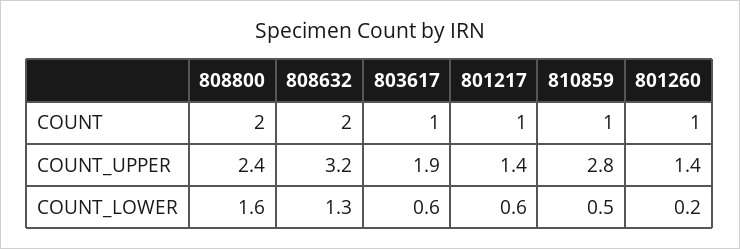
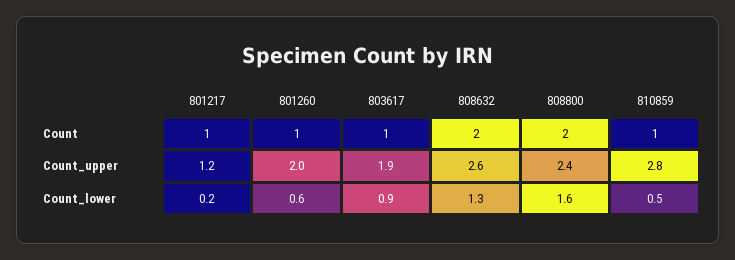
808632, COUNT_UPPER: 3.2 -> 2.6
801217, COUNT_UPPER: 1.4 -> 1.2
801260, COUNT_UPPER: 1.4 -> 2
803617, COUNT_LOWER: 0.6 -> 0.9
801217, COUNT_LOWER: 0.6 -> 0.2
801260, COUNT_LOWER: 0.2 -> 0.6

